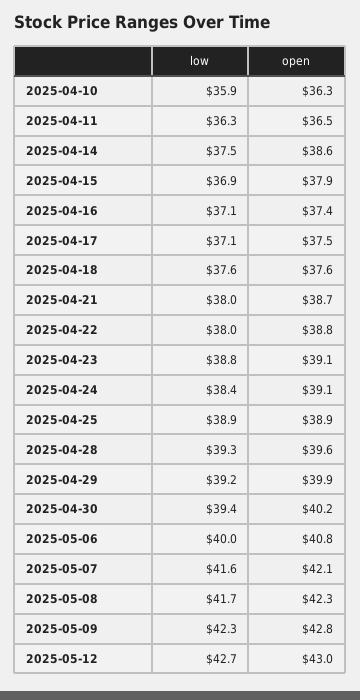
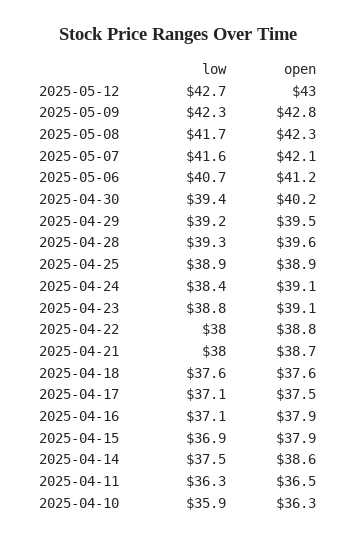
open, 2025-04-16: 37.4 -> 37.9
open, 2025-04-29: 39.9 -> 39.5
low, 2025-05-06: 40 -> 40.7
open, 2025-05-06: 40.8 -> 41.2

